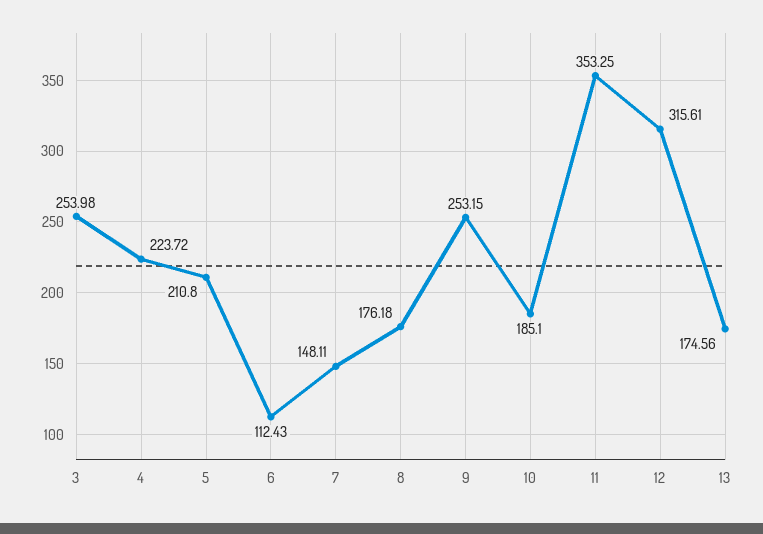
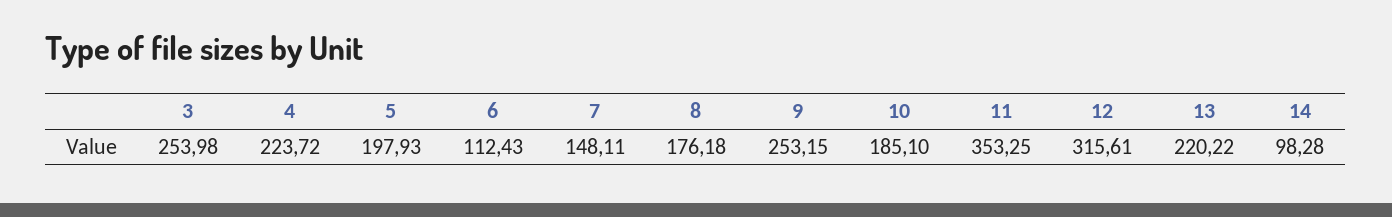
5: 210.8 -> 197.93
13: 174.56 -> 220.22
14: none -> 98.28

